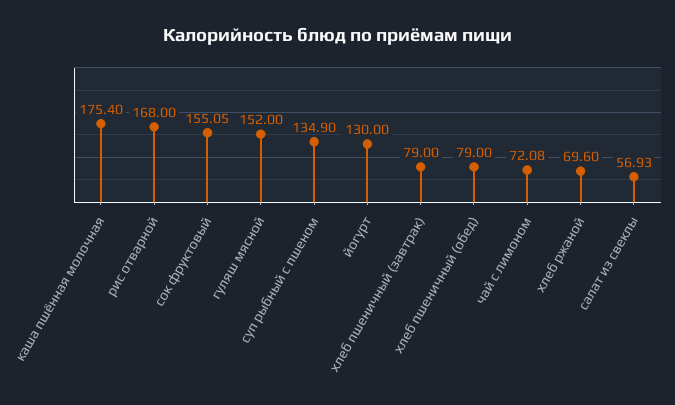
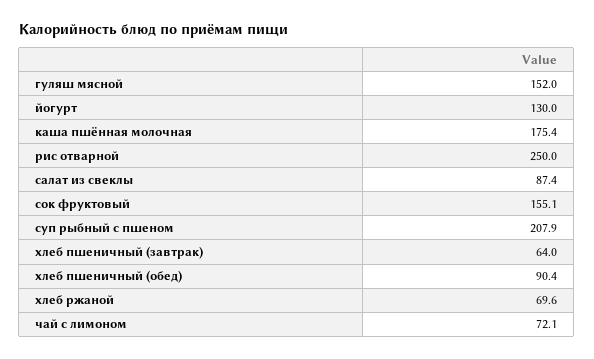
рис отварной: 168 -> 250
суп рыбный с пшеном: 134.9 -> 207.9
хлеб пшеничный (завтрак): 79 -> 64
хлеб пшеничный (обед): 79 -> 90.4
салат из свеклы: 56.93 -> 87.4

